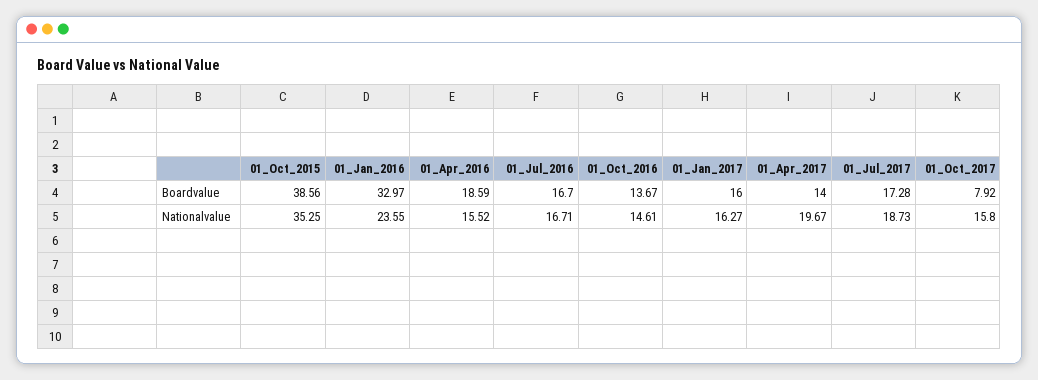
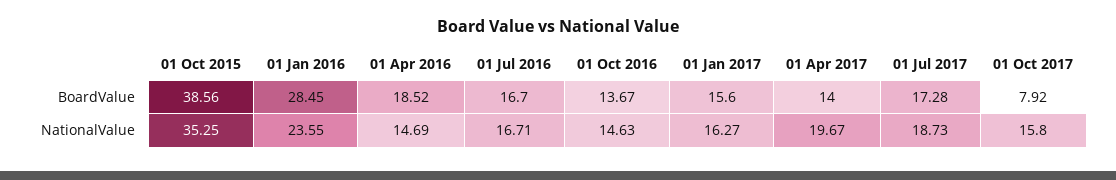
01_Jan_2016, Boardvalue: 32.97 -> 28.45
01_Apr_2016, Boardvalue: 18.59 -> 18.52
01_Jan_2017, Boardvalue: 16 -> 15.6
01_Apr_2016, Nationalvalue: 15.52 -> 14.69
01_Oct_2016, Nationalvalue: 14.61 -> 14.63

